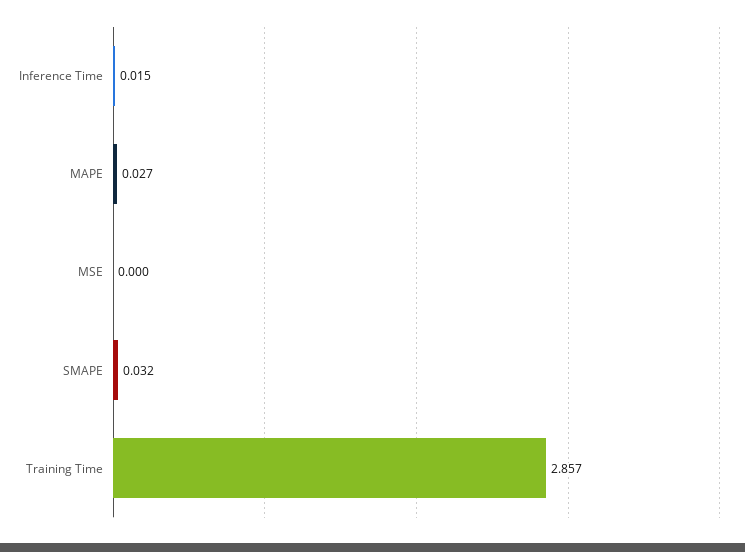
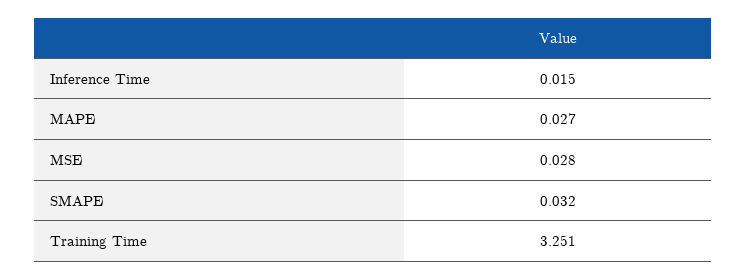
MSE: 0 -> 0.028
Training Time: 2.857 -> 3.251

